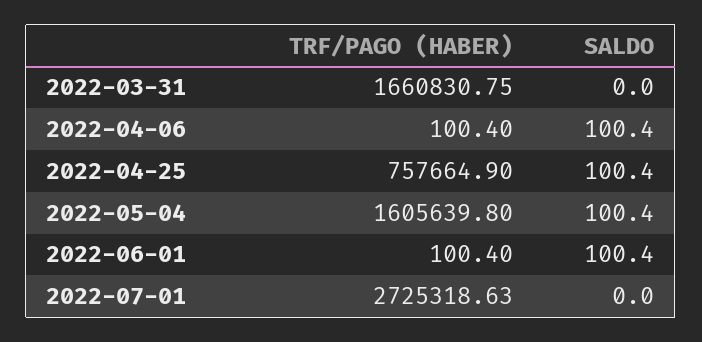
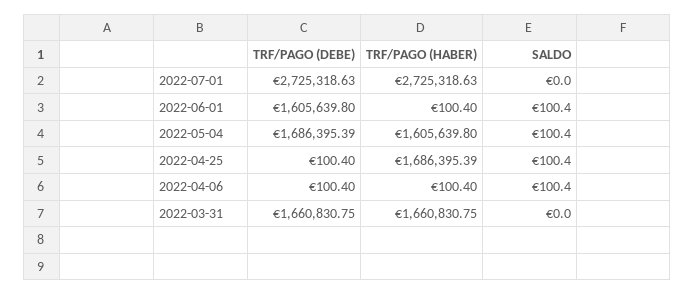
TRF/PAGO (HABER), 2022-04-25: 757664.9 -> 1686395.39
TRF/PAGO (DEBE), 2022-07-01: none -> 2725318.63
TRF/PAGO (DEBE), 2022-06-01: none -> 1605639.8
TRF/PAGO (DEBE), 2022-05-04: none -> 1686395.39
TRF/PAGO (DEBE), 2022-04-25: none -> 100.4
TRF/PAGO (DEBE), 2022-04-06: none -> 100.4
TRF/PAGO (DEBE), 2022-03-31: none -> 1660830.75

